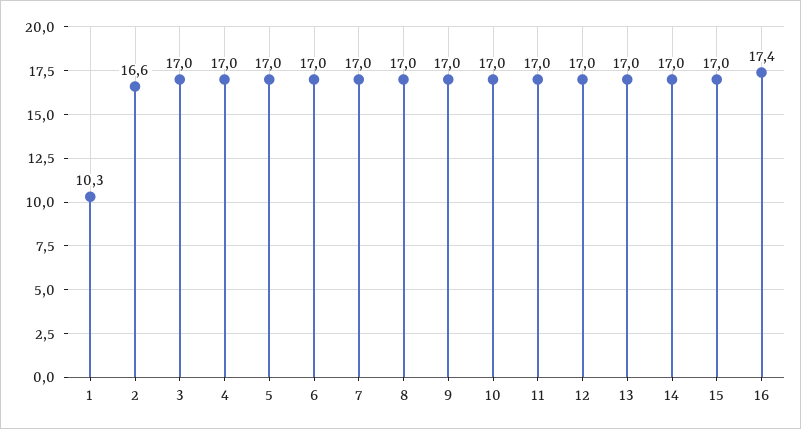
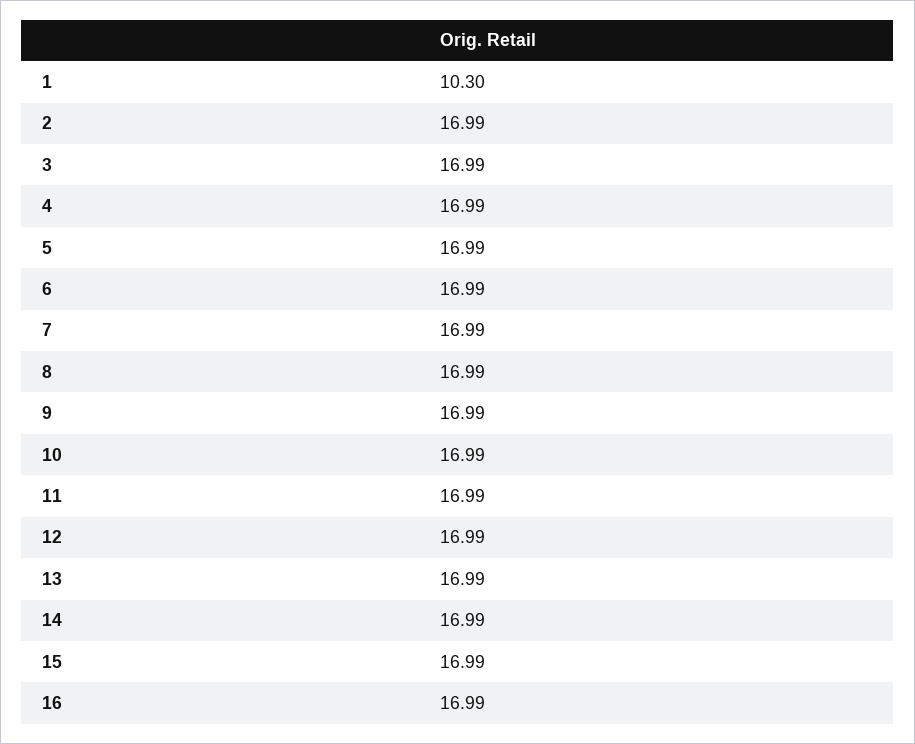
2: 16.6 -> 16.99
16: 17.4 -> 16.99

